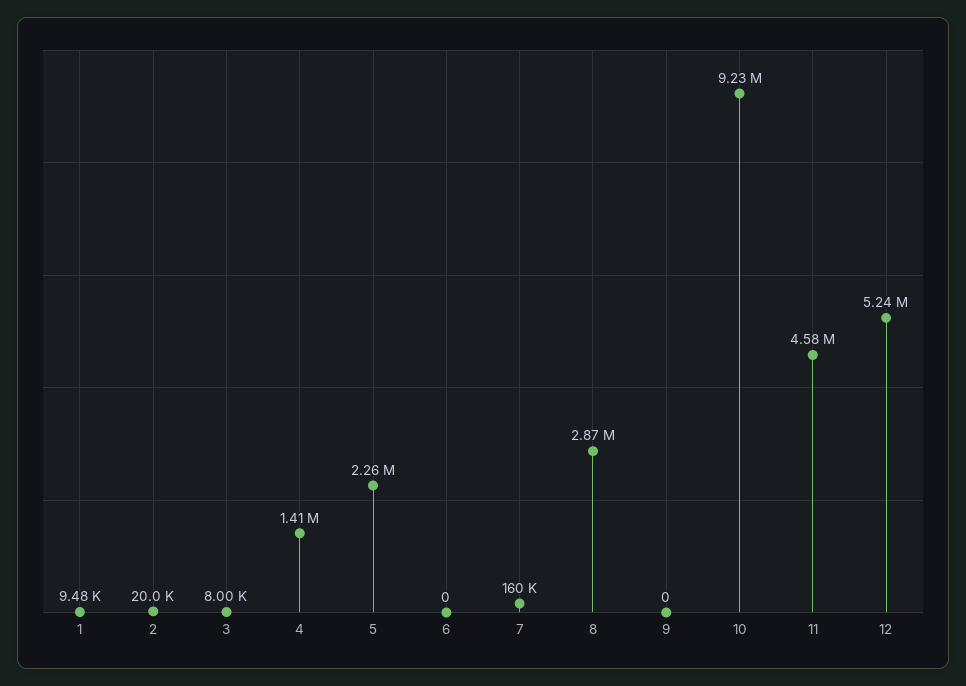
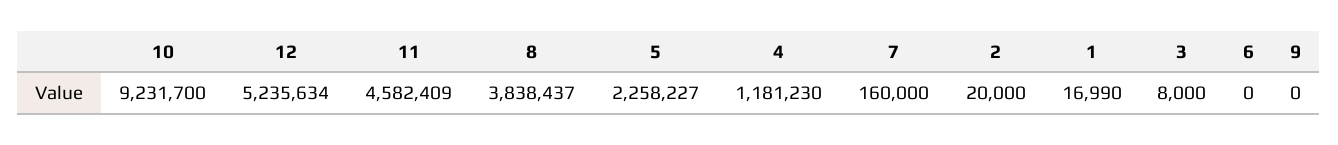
1: 9480 -> 16990
4: 1410000 -> 1181230
8: 2870000 -> 3838437

